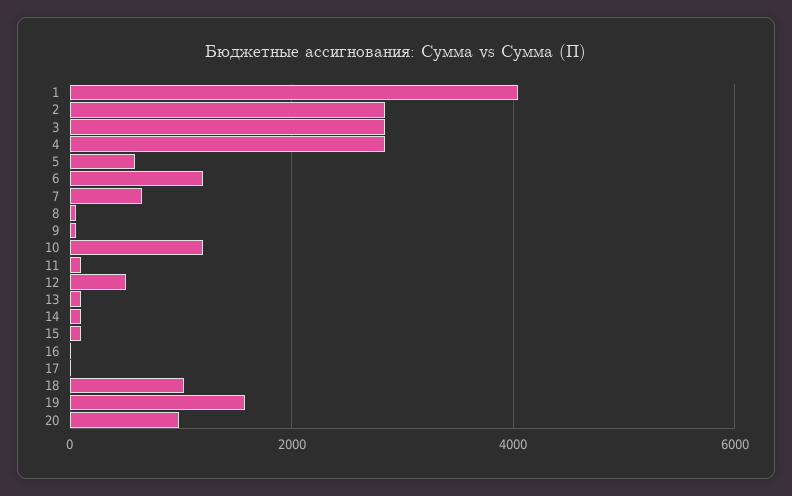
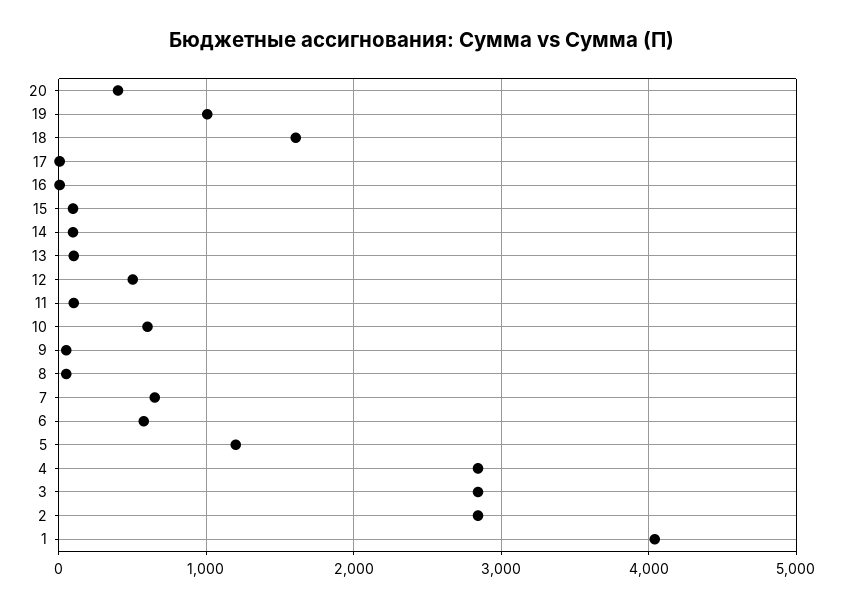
5: 600 -> 1200
6: 1200 -> 600
10: 1200 -> 600
18: 1000 -> 1600
19: 1600 -> 1000
20: 1000 -> 400

